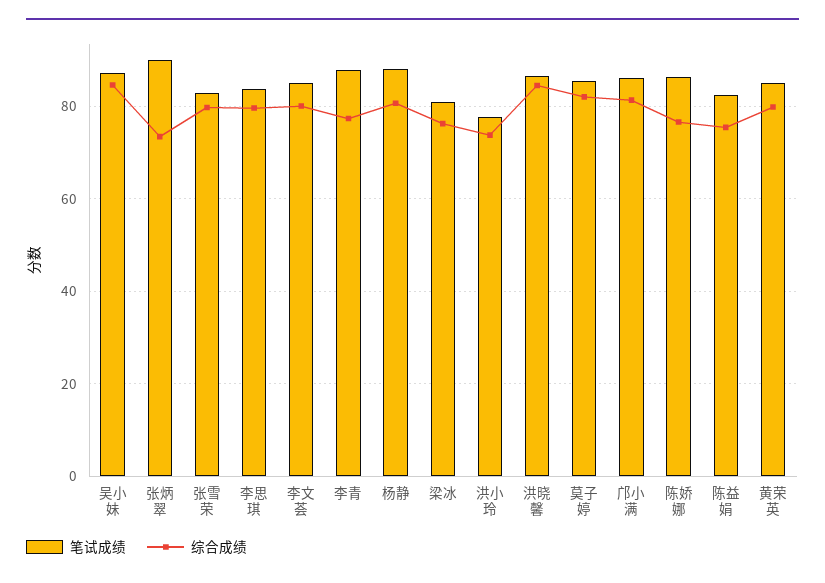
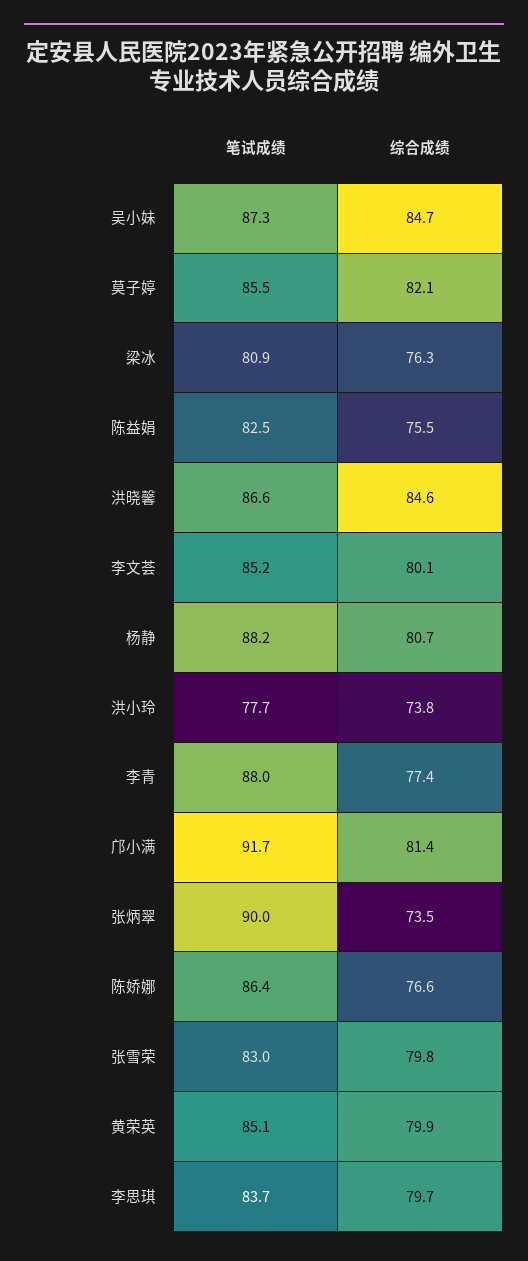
笔试成绩, 邝小满: 86 -> 91.7

